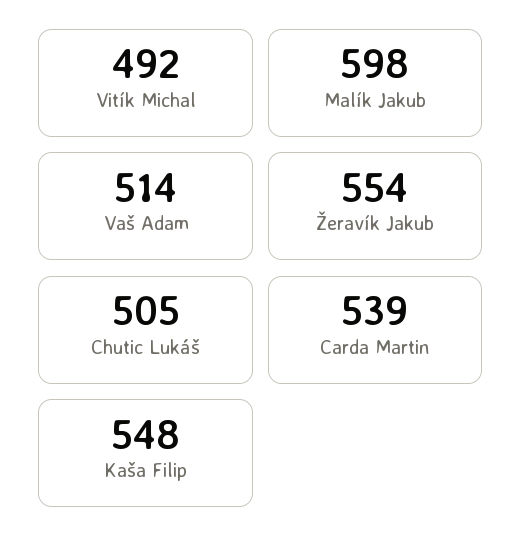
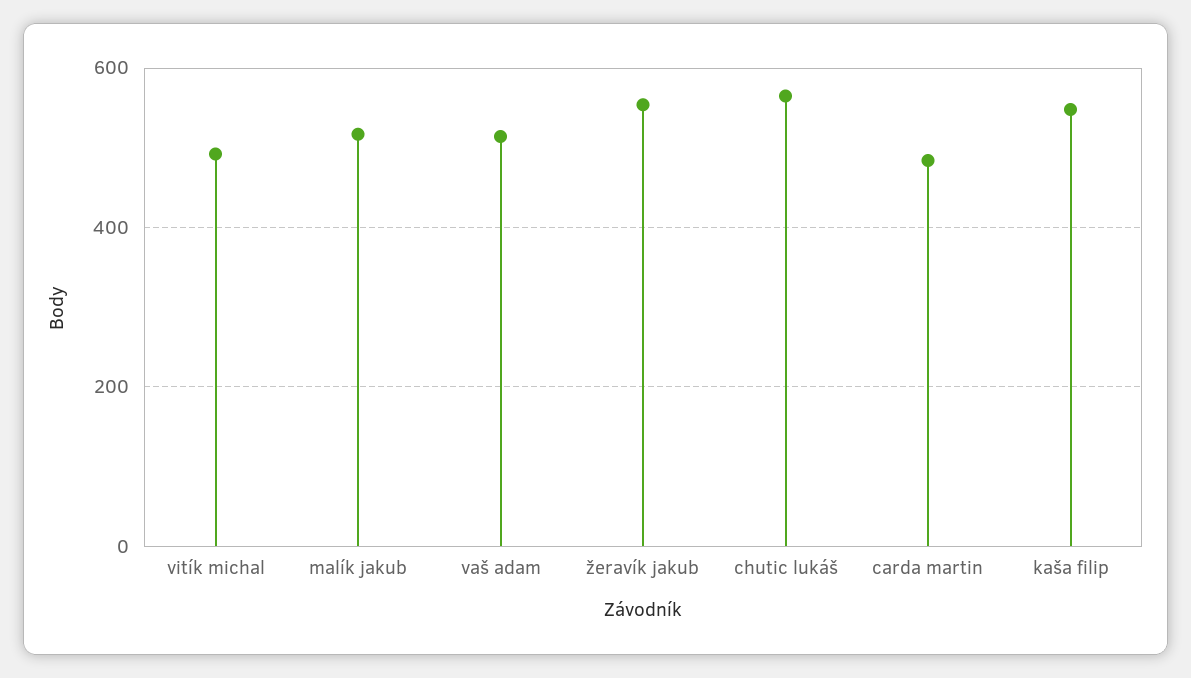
Malík Jakub: 598 -> 520
Chutic Lukáš: 505 -> 560
Carda Martin: 539 -> 480

